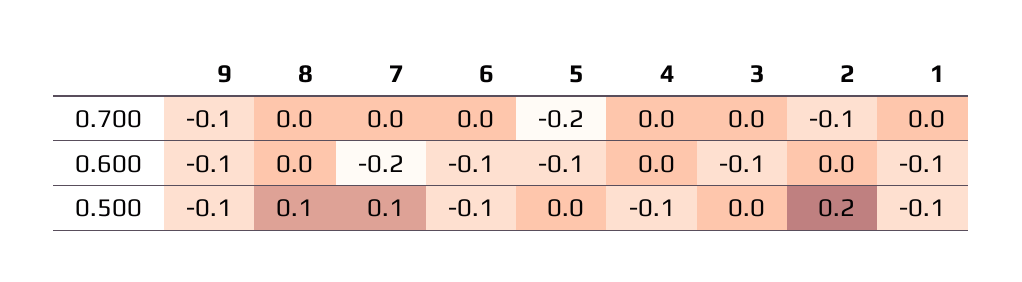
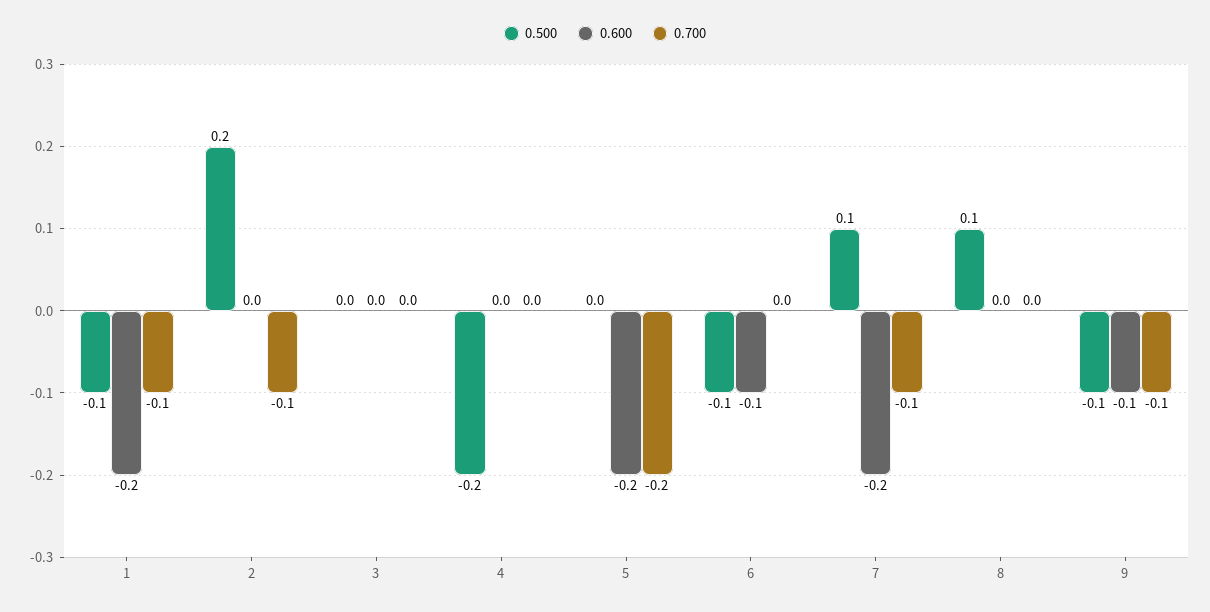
0.700, 7: 0 -> -0.1
0.700, 1: 0 -> -0.1
0.600, 5: -0.1 -> -0.2
0.600, 3: -0.1 -> 0
0.600, 1: -0.1 -> -0.2
0.500, 4: -0.1 -> -0.2

